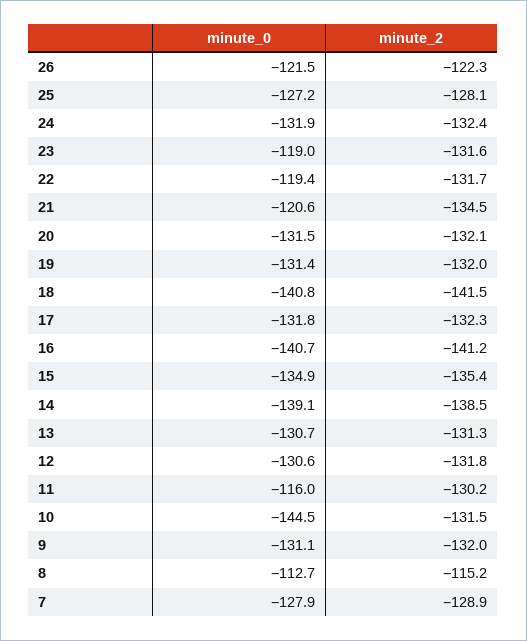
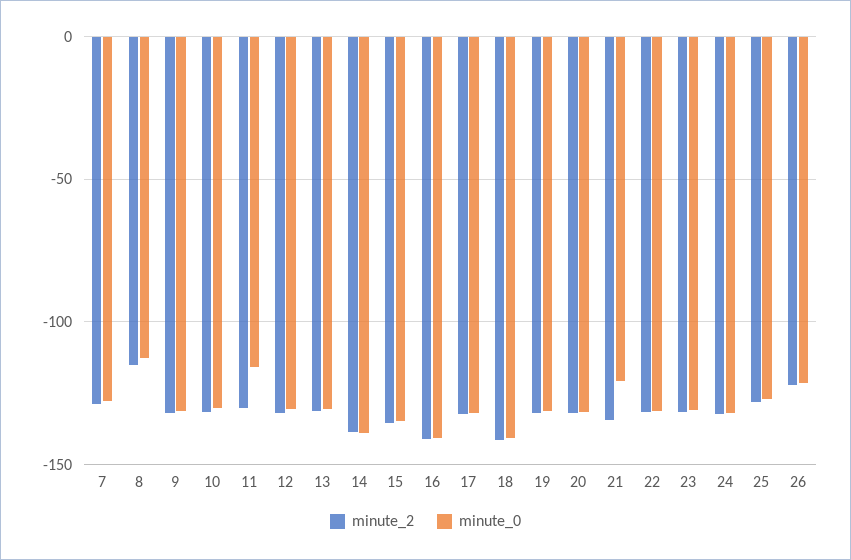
minute_0, 23: -119 -> -130
minute_0, 22: -119.4 -> -130
minute_0, 10: -144.5 -> -130

